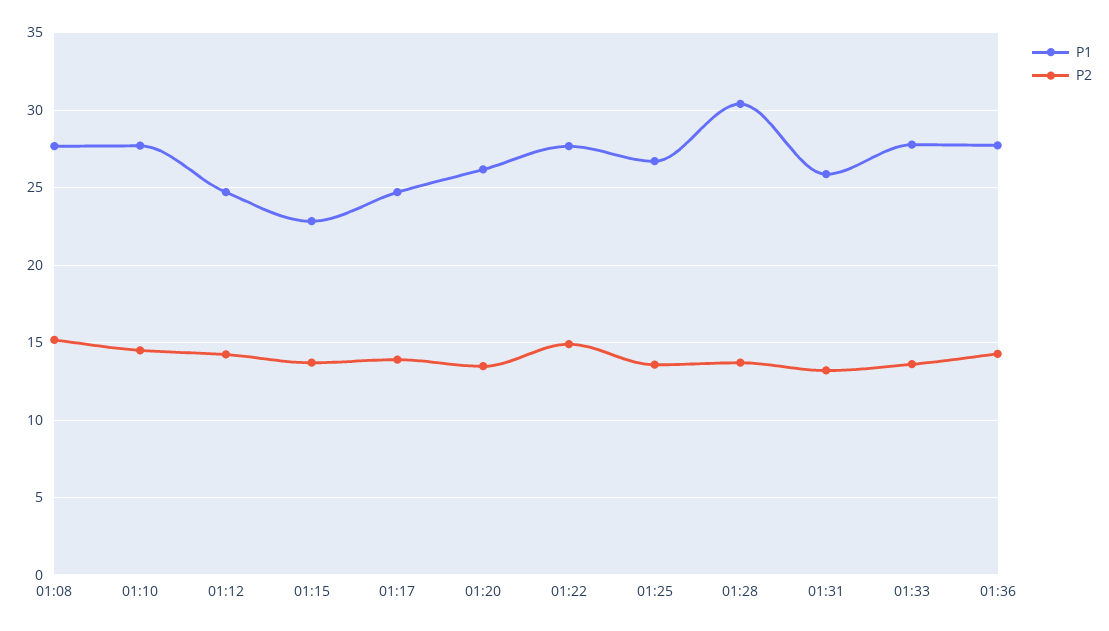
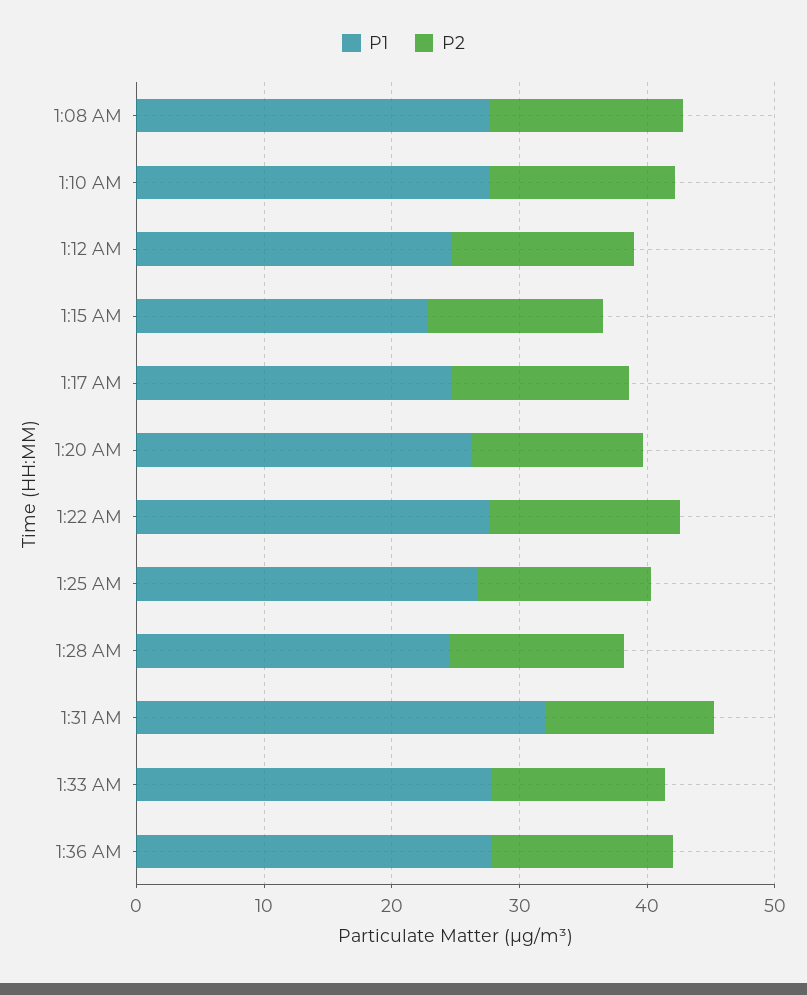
P1, 01:28: 30.5 -> 24
P1, 01:31: 26 -> 32

